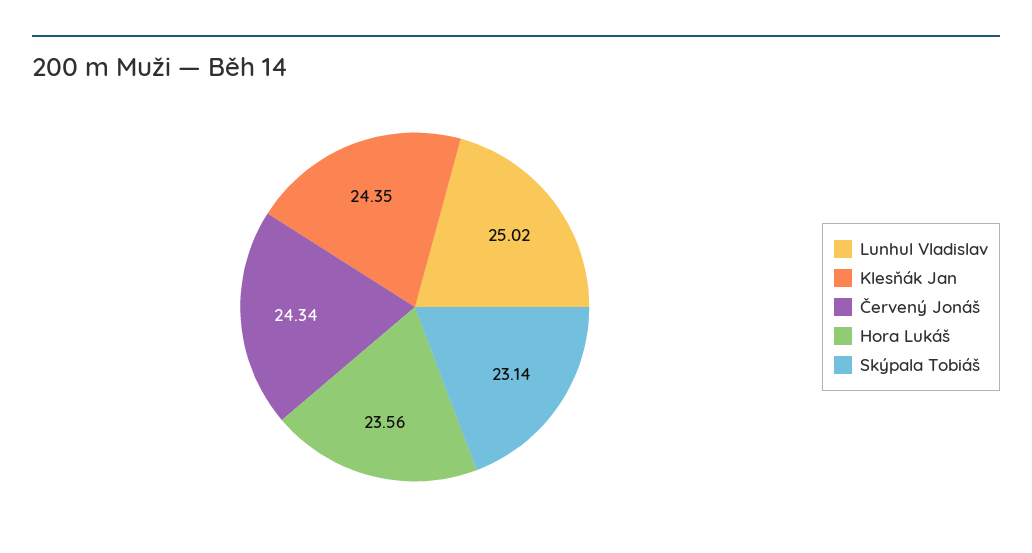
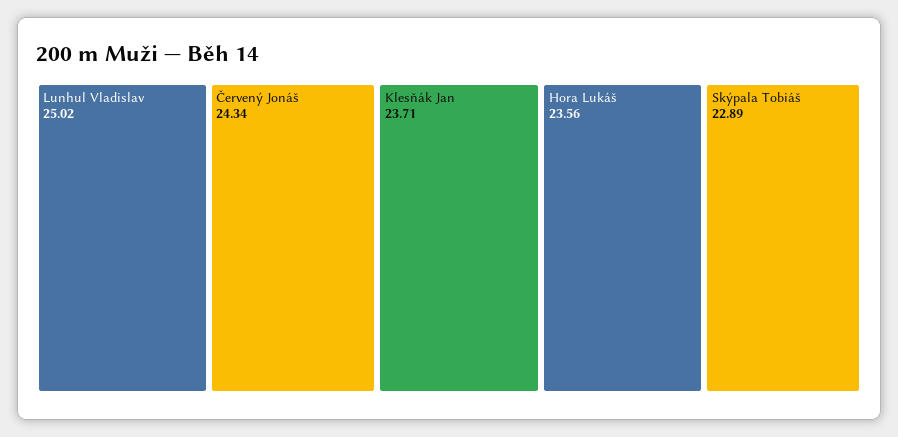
Klesňák Jan: 24.35 -> 23.71
Skýpala Tobiáš: 23.14 -> 22.89

